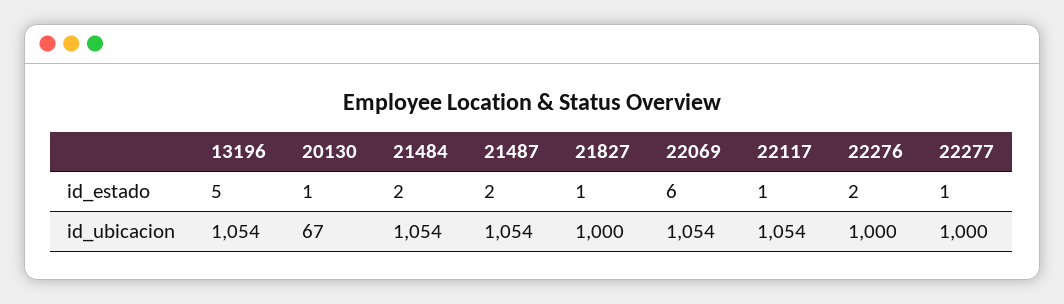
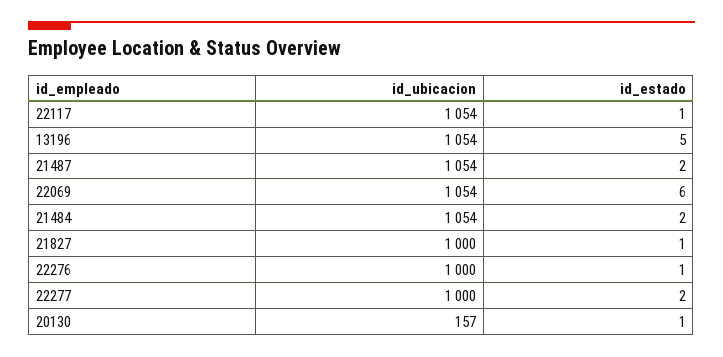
22276, id_estado: 2 -> 1
22277, id_estado: 1 -> 2
20130, id_ubicacion: 67 -> 157

